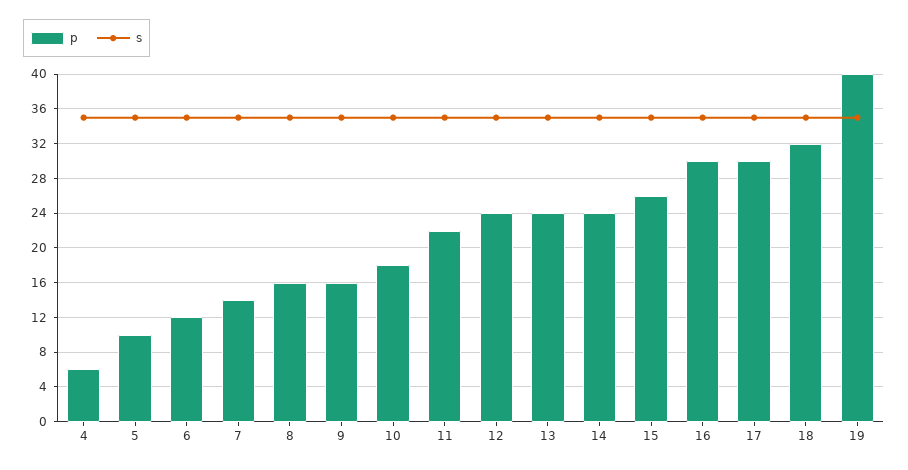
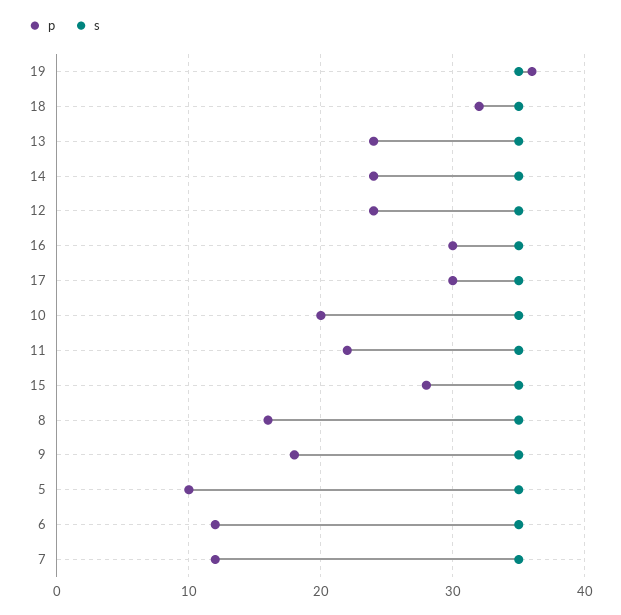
p, 4: 6 -> none
s, 4: 35 -> none
p, 7: 14 -> 12
p, 9: 16 -> 18
p, 10: 18 -> 20
p, 15: 26 -> 28
p, 19: 40 -> 36

